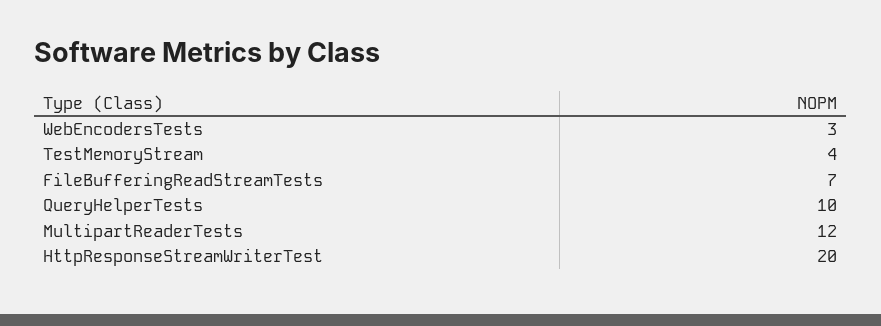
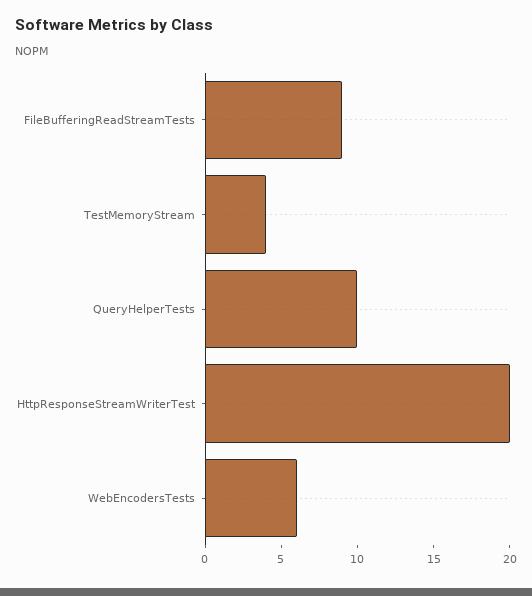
WebEncodersTests: 3 -> 6
FileBufferingReadStreamTests: 7 -> 9
MultipartReaderTests: 12 -> none

